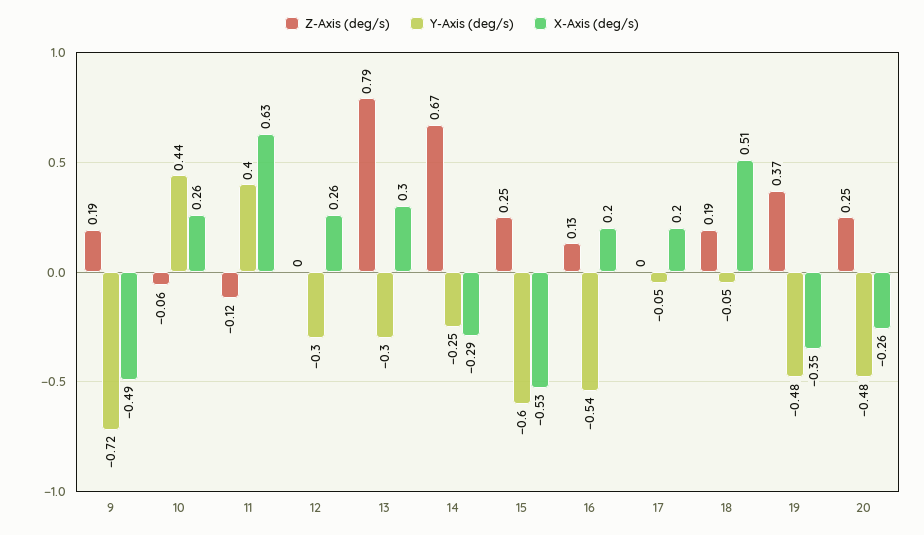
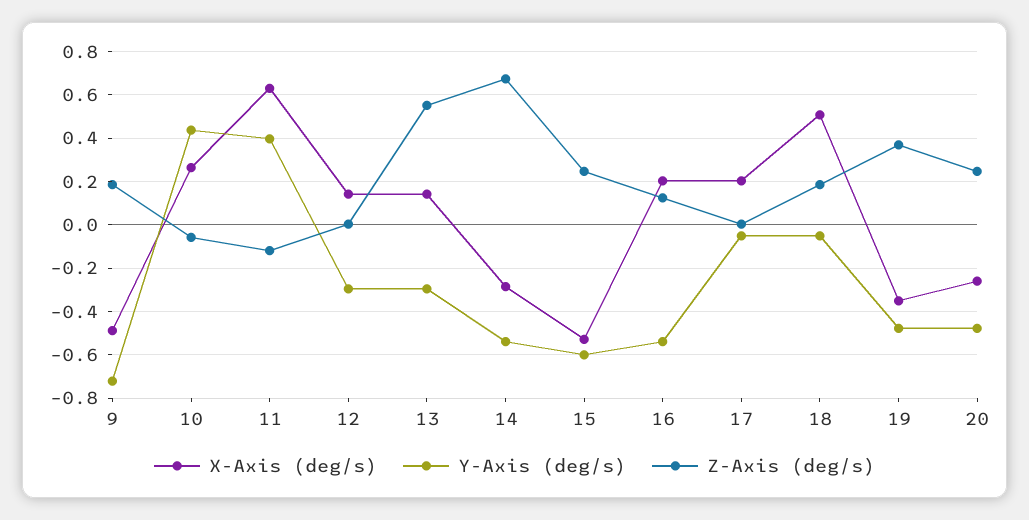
X-Axis (deg/s), 12: 0.26 -> 0.15
Z-Axis (deg/s), 13: 0.79 -> 0.55
X-Axis (deg/s), 13: 0.3 -> 0.15
Y-Axis (deg/s), 14: -0.25 -> -0.55

